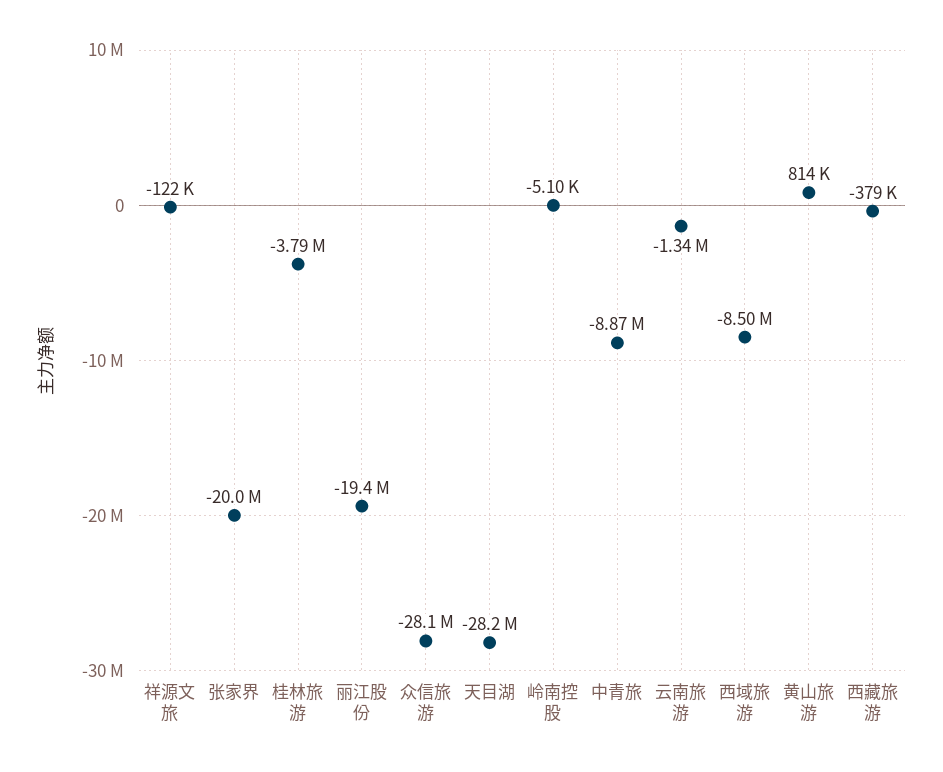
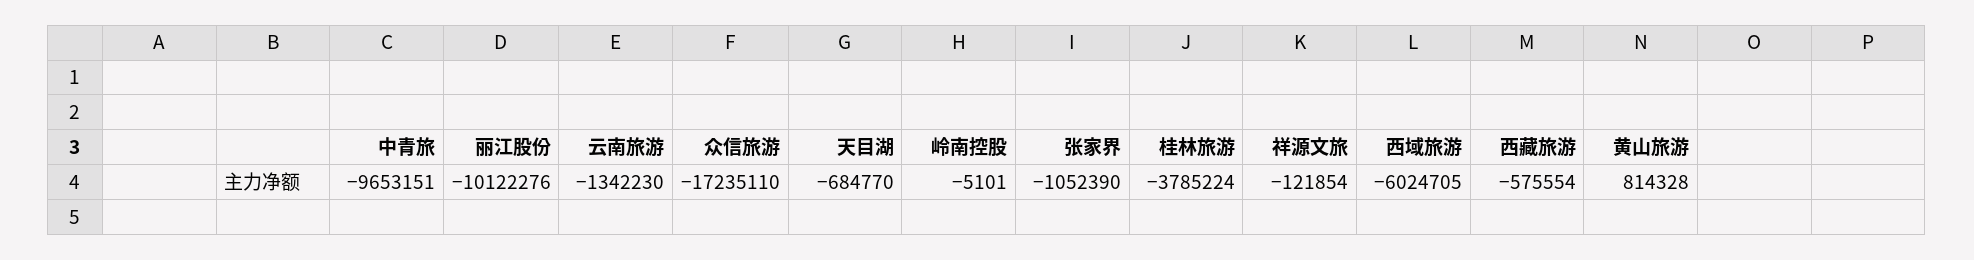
张家界: -20000000 -> -1052390
丽江股份: -19400000 -> -10122276
众信旅游: -28100000 -> -17235110
天目湖: -28200000 -> -684770
中青旅: -8870000 -> -9653151
西域旅游: -8500000 -> -6024705
西藏旅游: -379000 -> -575554

